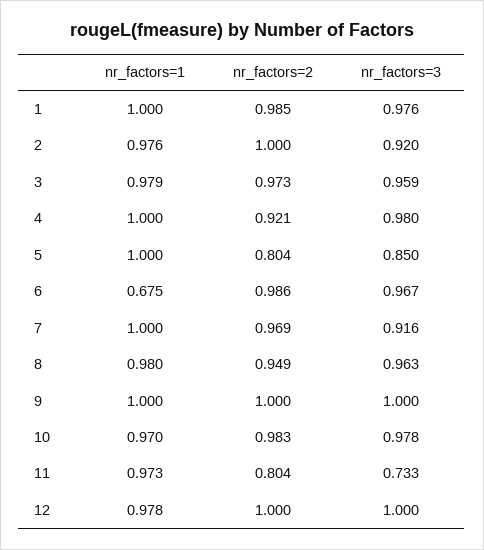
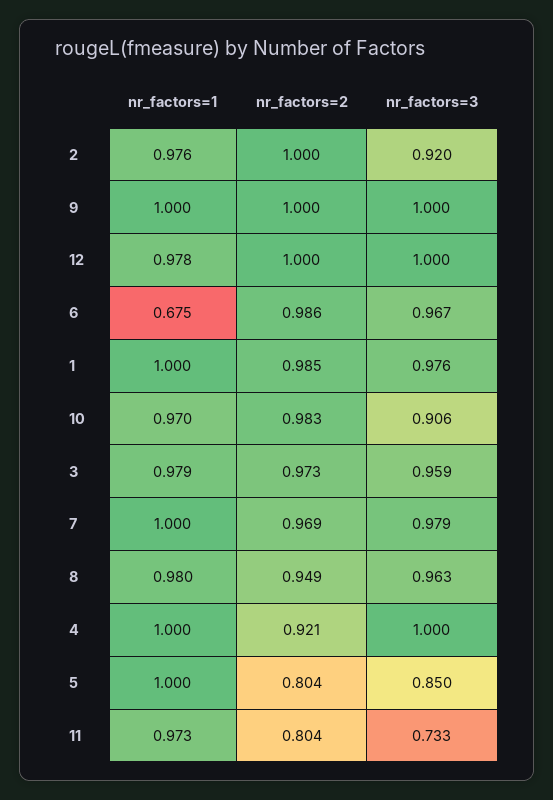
nr_factors=3, 4: 0.98 -> 1
nr_factors=3, 7: 0.916 -> 0.979
nr_factors=3, 10: 0.978 -> 0.906

